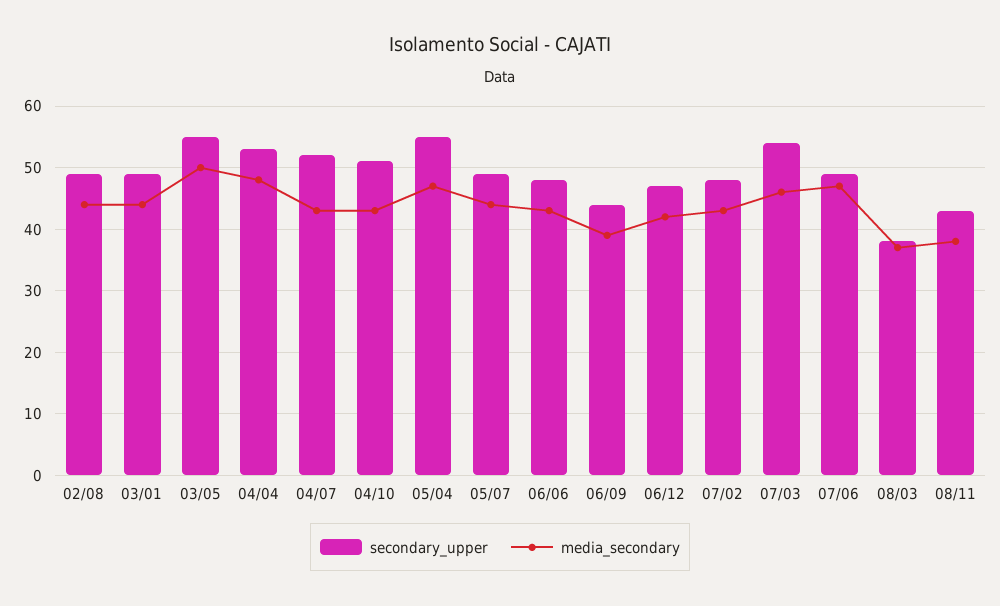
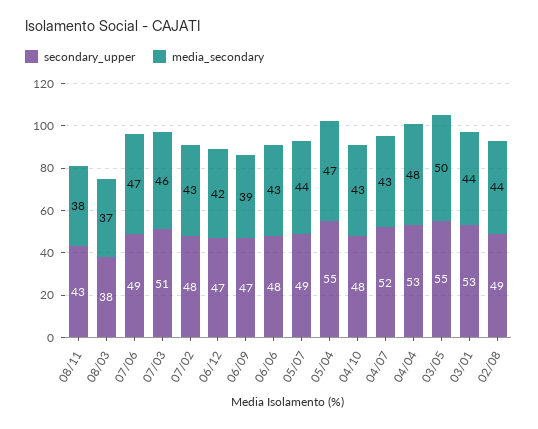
secondary_upper, 03/01: 49 -> 53
secondary_upper, 04/10: 51 -> 48
secondary_upper, 06/09: 44 -> 47
secondary_upper, 07/03: 54 -> 51

